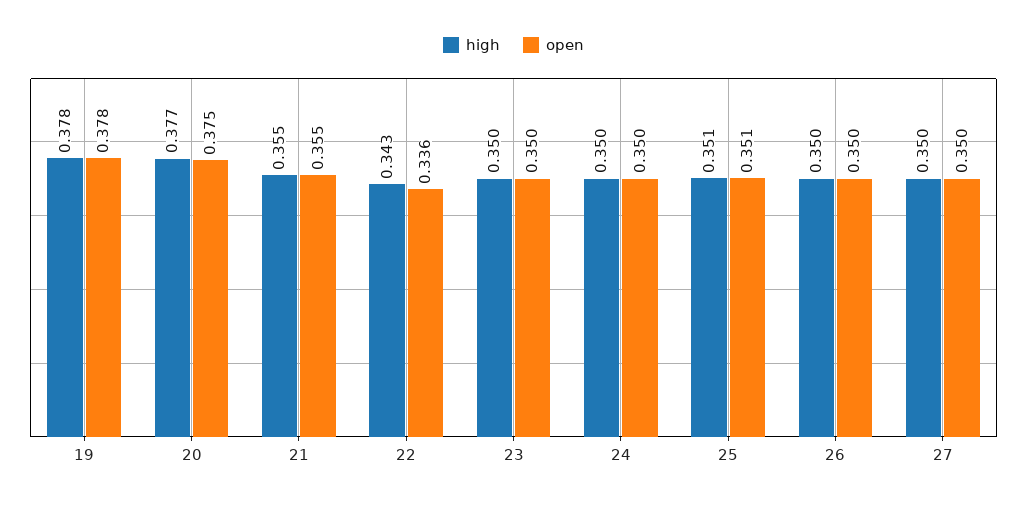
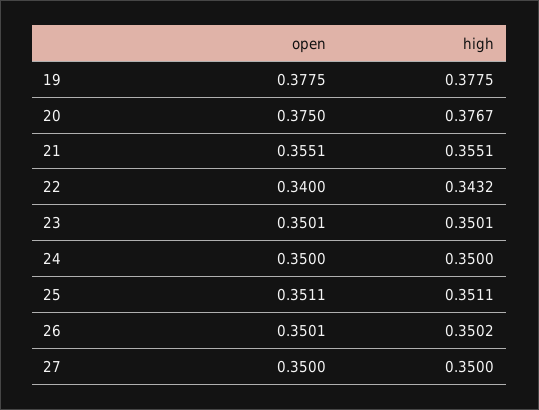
open, 22: 0.336 -> 0.34

